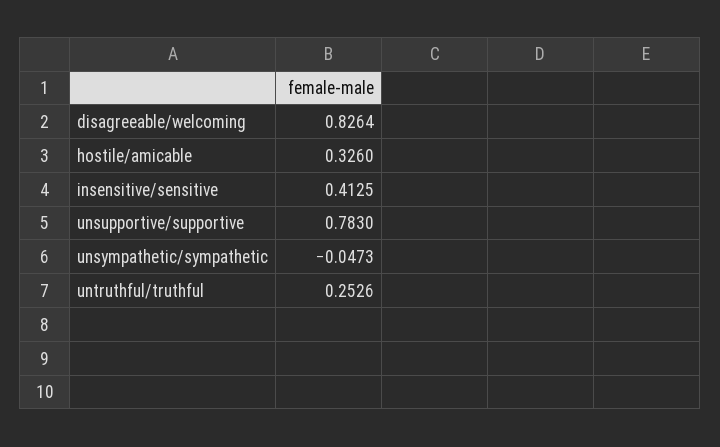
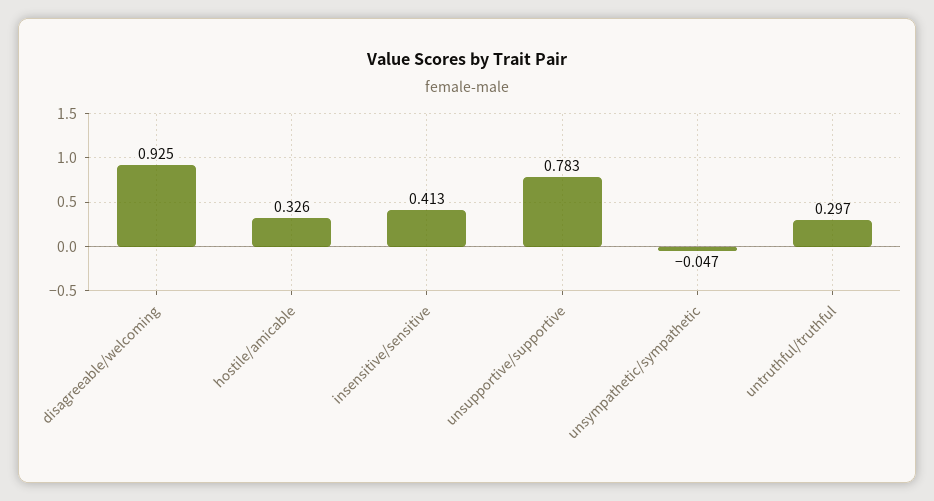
disagreeable/welcoming: 0.8264 -> 0.925
untruthful/truthful: 0.2526 -> 0.297

